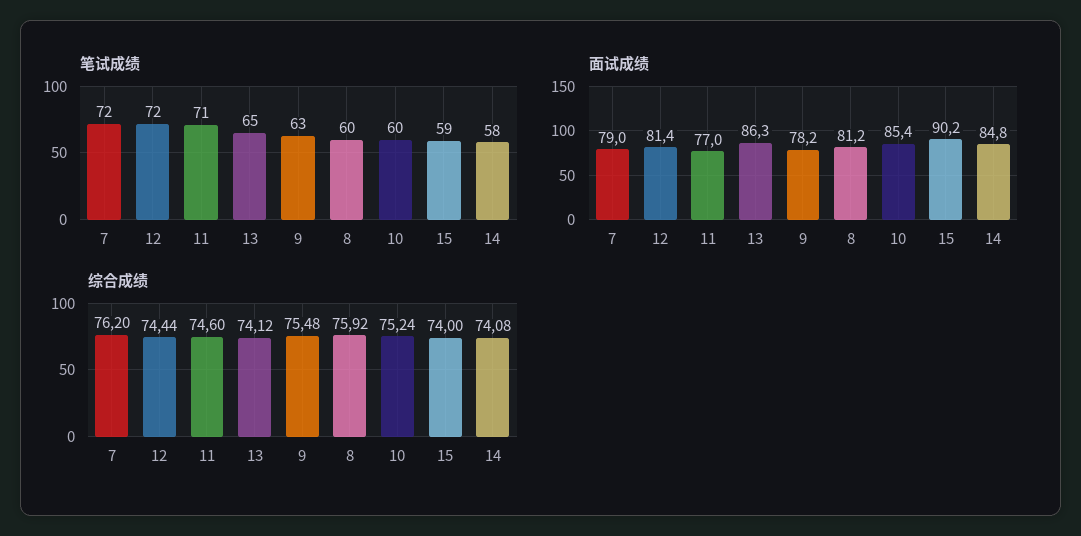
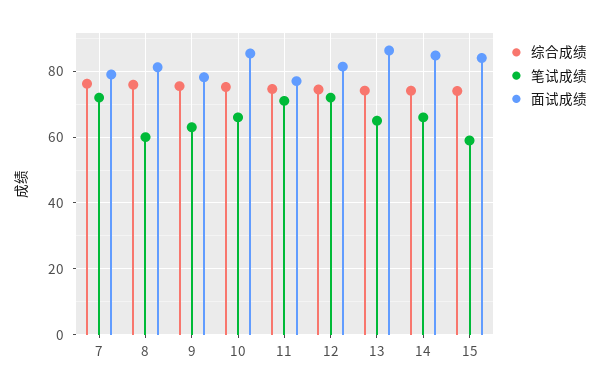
笔试成绩, 10: 60 -> 66
笔试成绩, 14: 58 -> 66
面试成绩, 15: 90.2 -> 84

